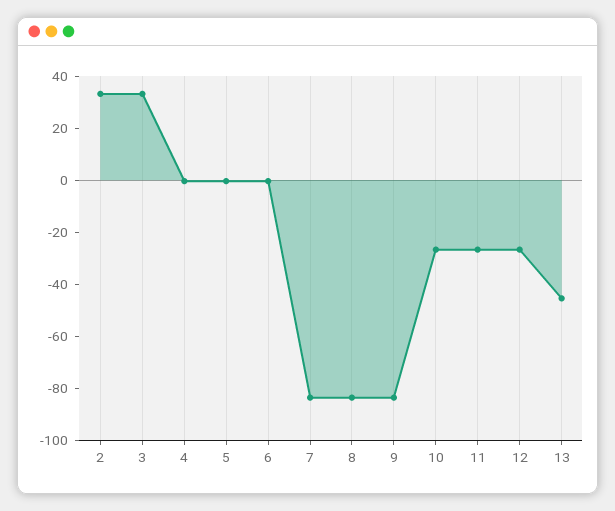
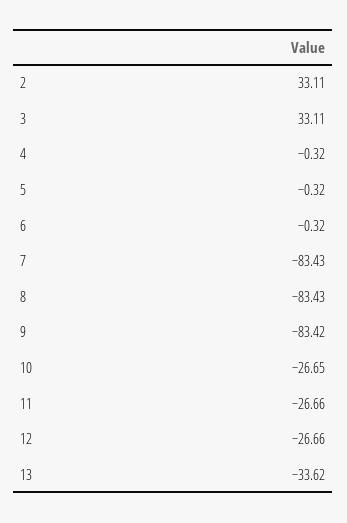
13: -45 -> -33.62

